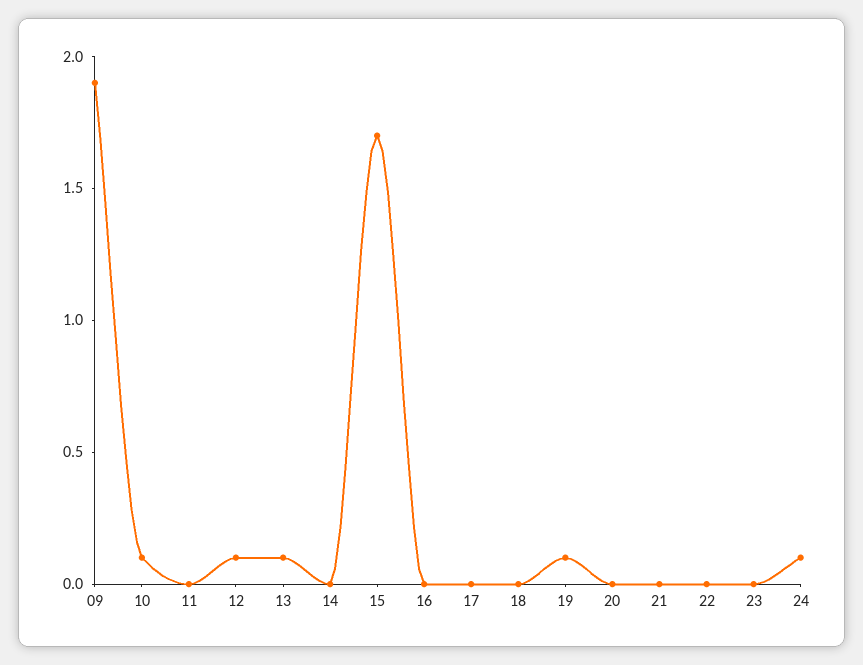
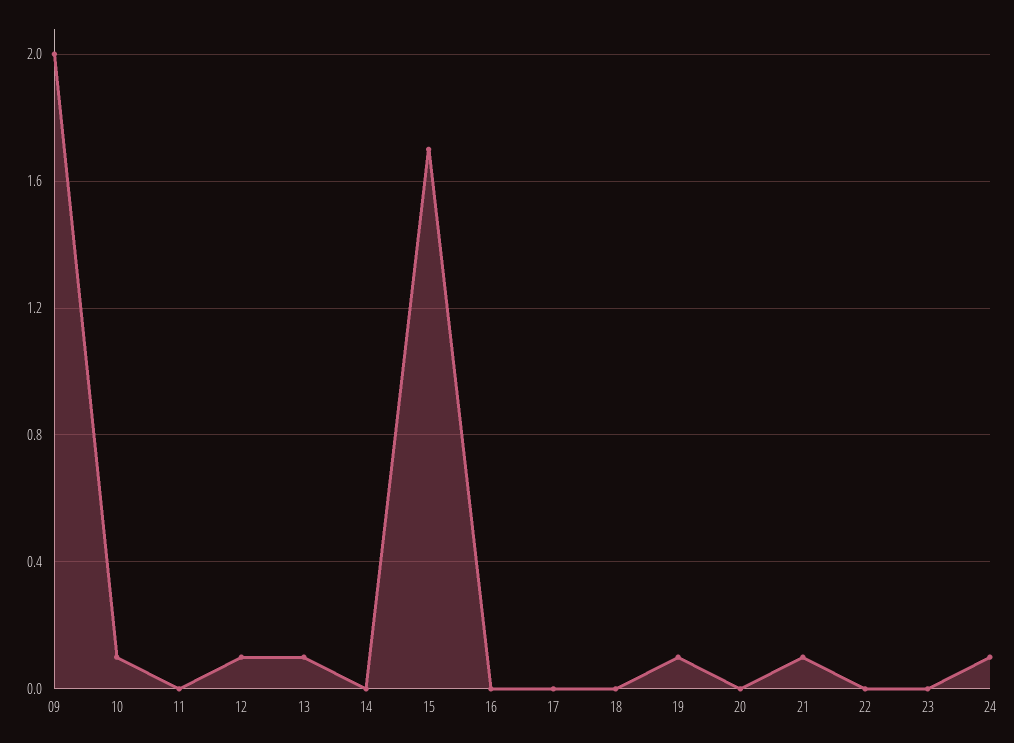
09: 1.9 -> 2
21: 0 -> 0.1

